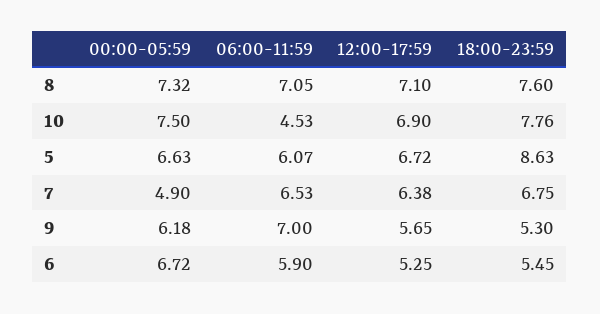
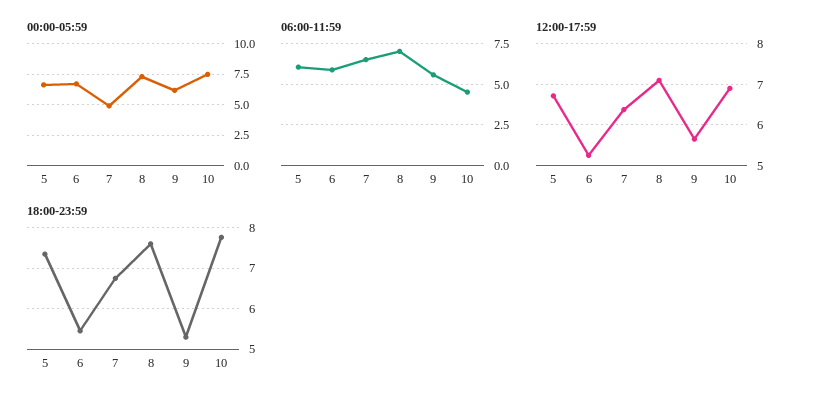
18:00-23:59, 5: 8.63 -> 7.4
06:00-11:59, 9: 7 -> 5.5

